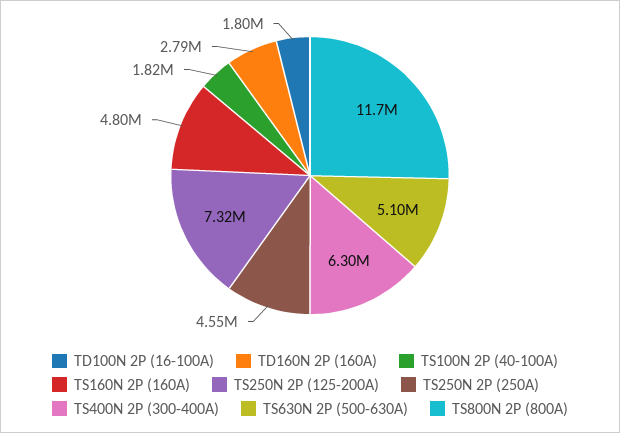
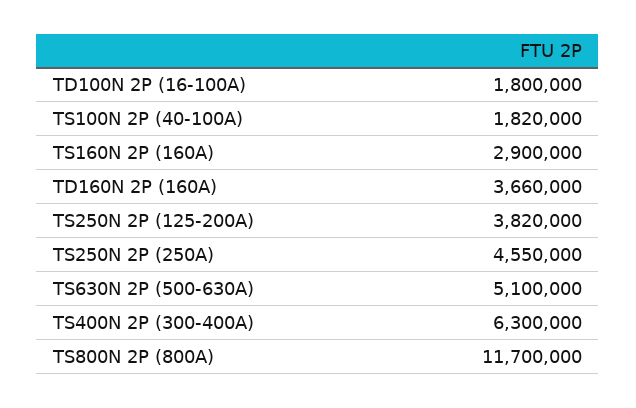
TD160N 2P (160A): 2790000 -> 3660000
TS160N 2P (160A): 4800000 -> 2900000
TS250N 2P (125-200A): 7320000 -> 3820000

